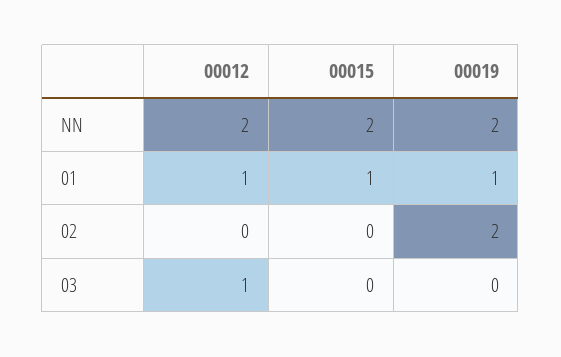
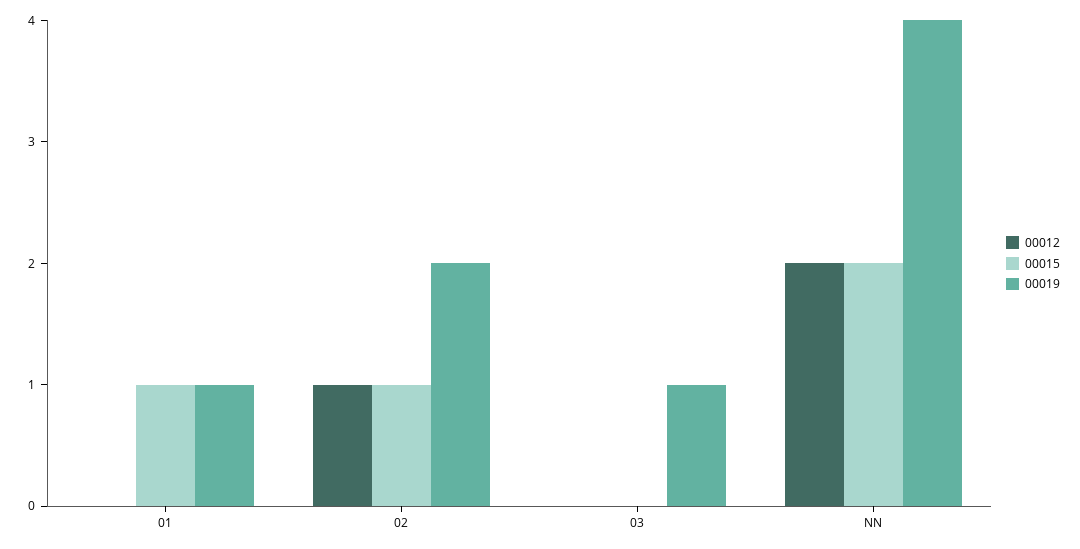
00019, NN: 2 -> 4
00012, 01: 1 -> 0
00012, 02: 0 -> 1
00015, 02: 0 -> 1
00012, 03: 1 -> 0
00019, 03: 0 -> 1

